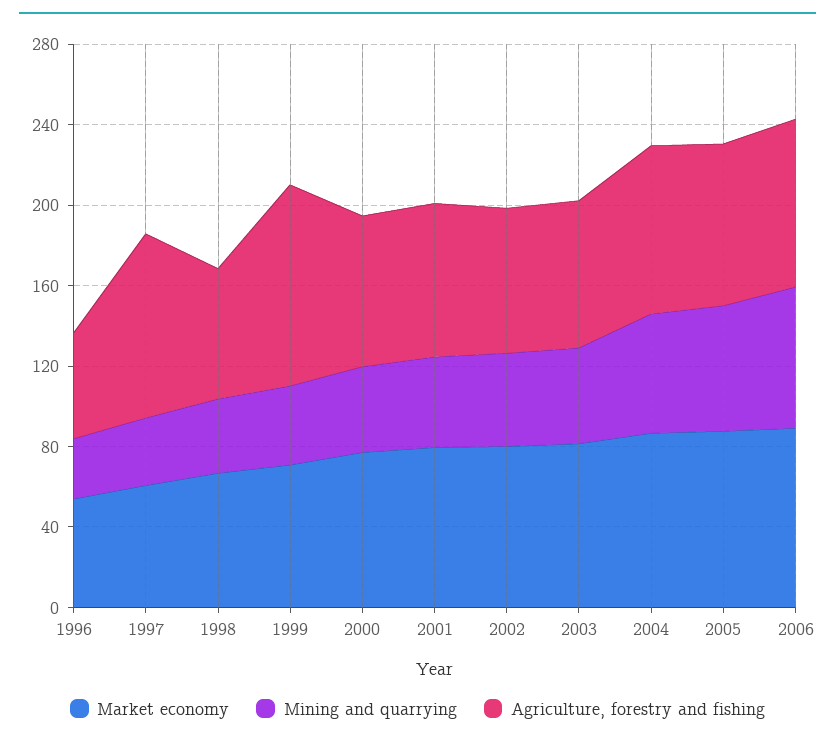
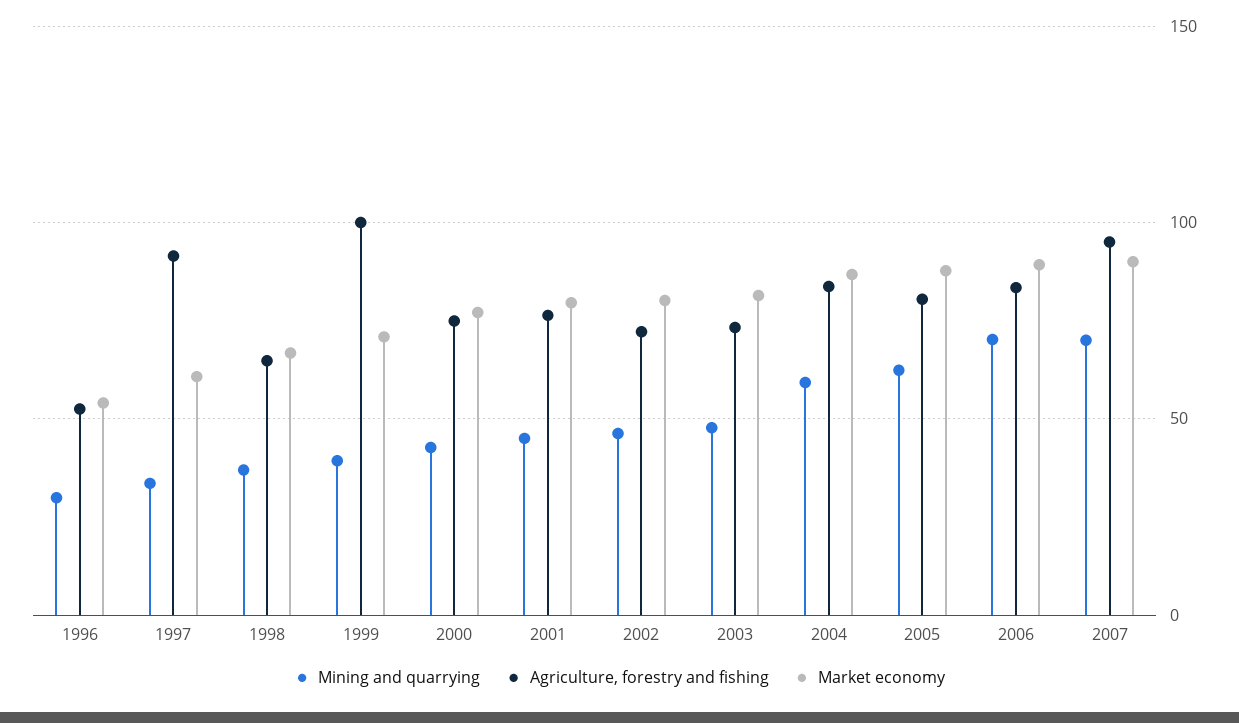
Mining and quarrying, 2007: none -> 70
Agriculture, forestry and fishing, 2007: none -> 95
Market economy, 2007: none -> 90

